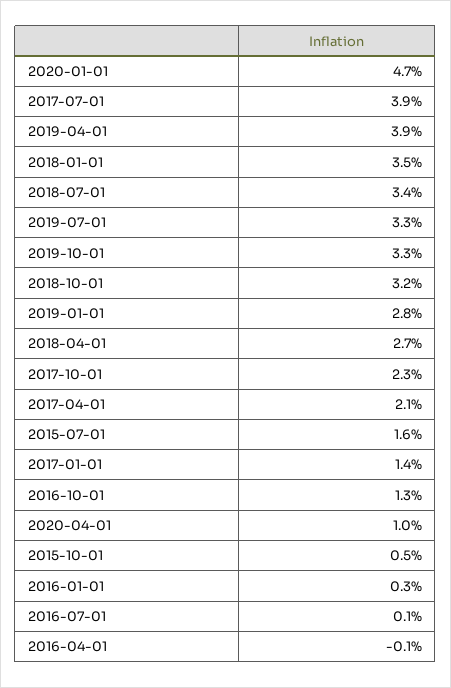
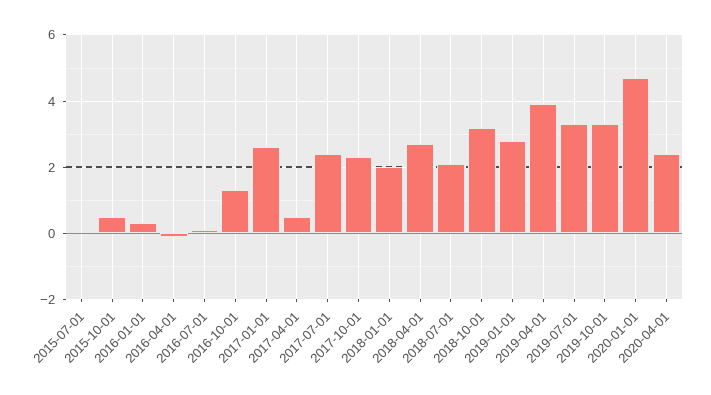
2017-07-01: 3.9 -> 2.5
2018-01-01: 3.5 -> 2
2018-07-01: 3.4 -> 2
2017-04-01: 2.1 -> 0.5
2015-07-01: 1.6 -> 0
2017-01-01: 1.4 -> 2.5
2020-04-01: 1 -> 2.5

